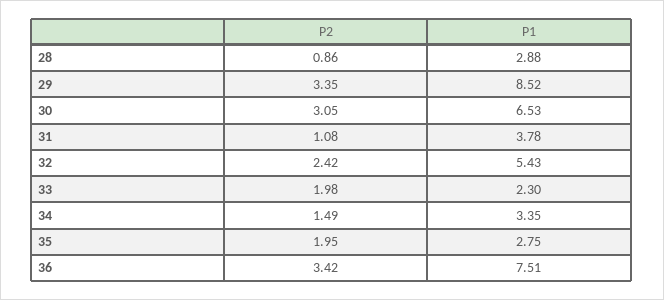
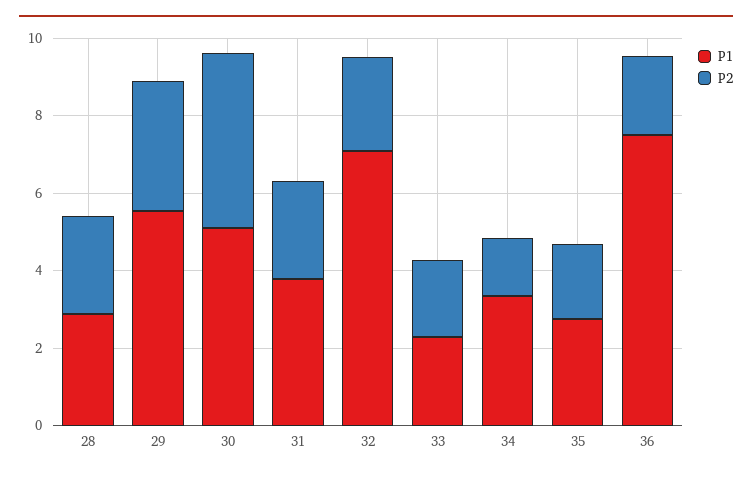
P2, 28: 0.86 -> 2.5
P1, 29: 8.52 -> 5.5
P2, 30: 3.05 -> 4.5
P1, 30: 6.53 -> 5
P2, 31: 1.08 -> 2.5
P1, 32: 5.43 -> 7
P2, 36: 3.42 -> 2

